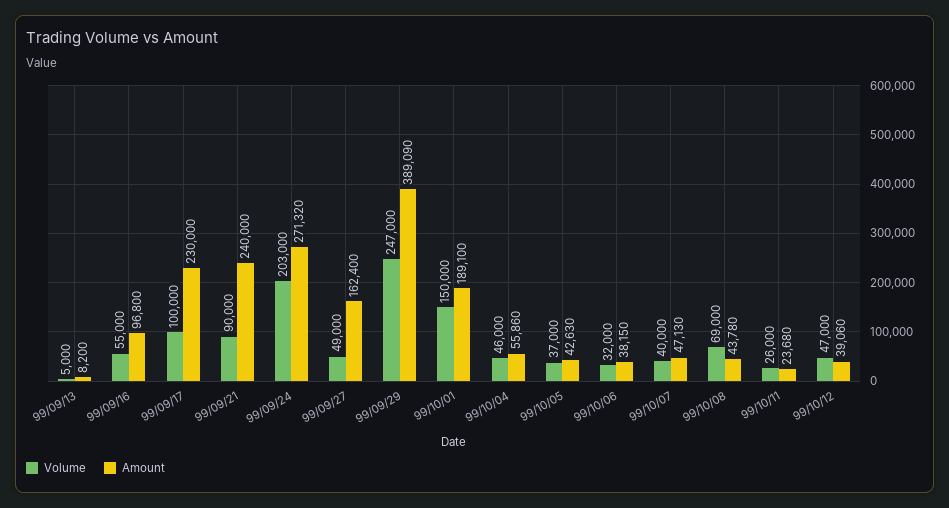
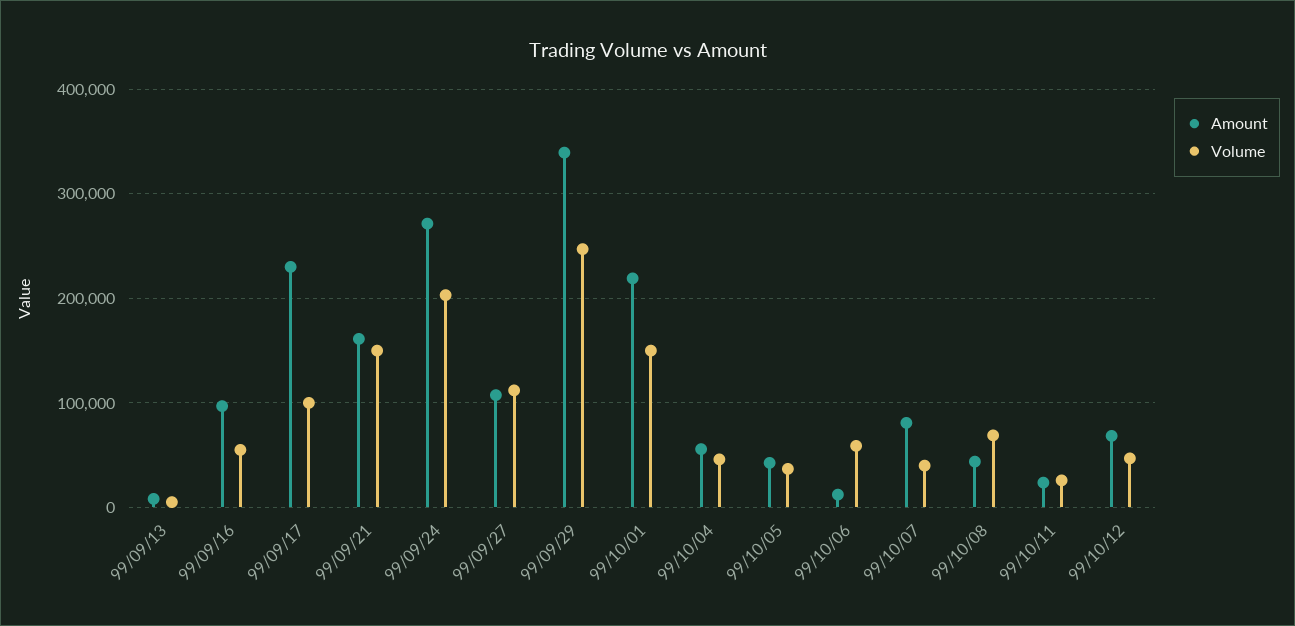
Volume, 99/09/21: 90000 -> 150000
Amount, 99/09/21: 240000 -> 160000
Volume, 99/09/27: 49000 -> 110000
Amount, 99/09/27: 162400 -> 110000
Amount, 99/09/29: 389090 -> 340000
Amount, 99/10/01: 189100 -> 220000
Volume, 99/10/06: 32000 -> 60000
Amount, 99/10/06: 38150 -> 10000
Amount, 99/10/07: 47130 -> 80000
Amount, 99/10/12: 39060 -> 70000

